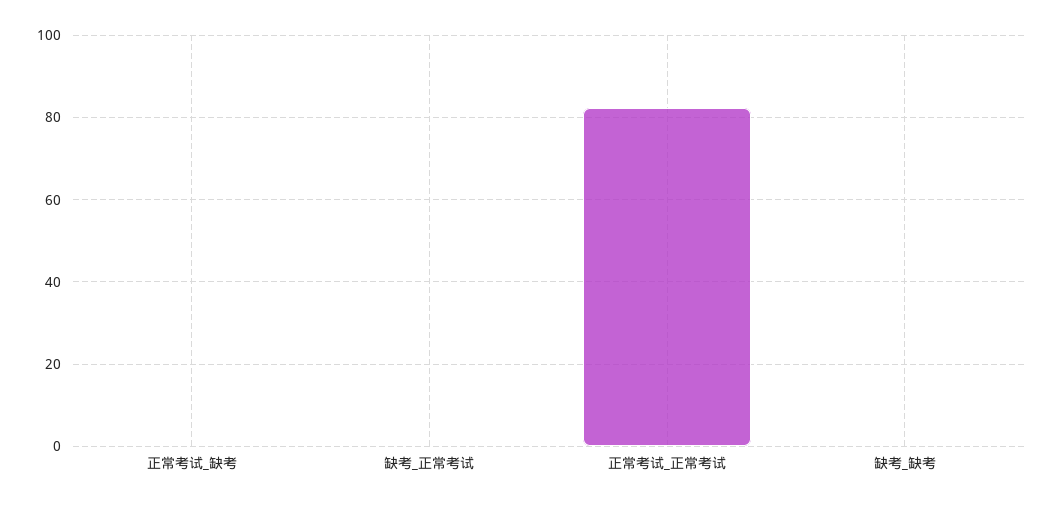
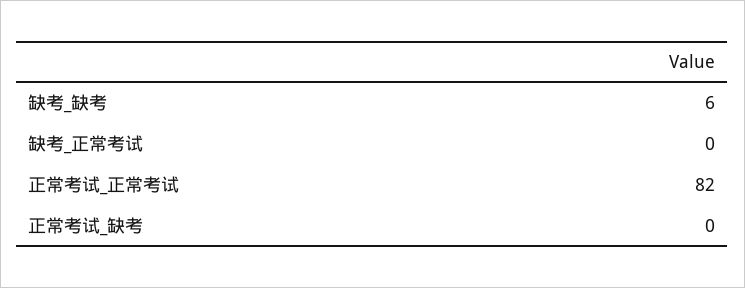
缺考_缺考: 0 -> 6

